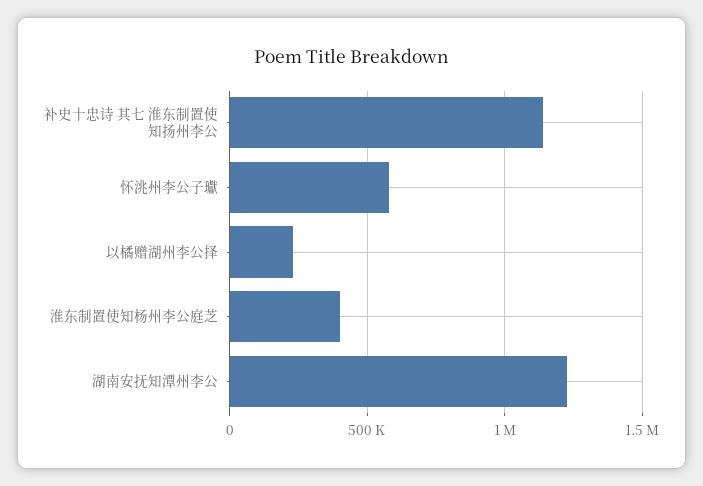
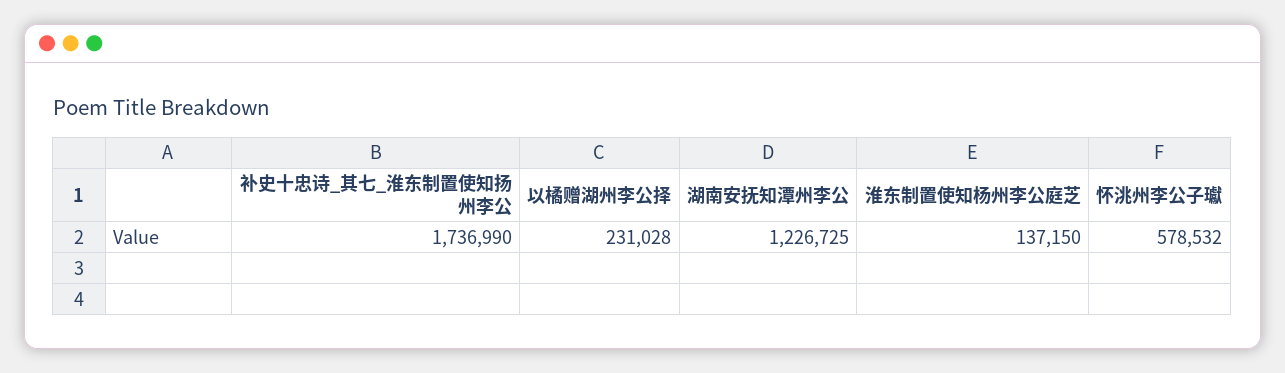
补史十忠诗 其七 淮东制置使知扬州李公: 1150000 -> 1736990
淮东制置使知杨州李公庭芝: 400000 -> 137150

